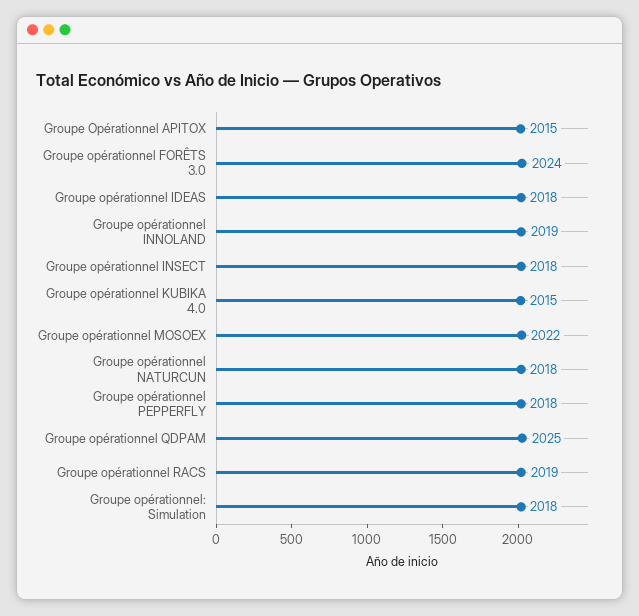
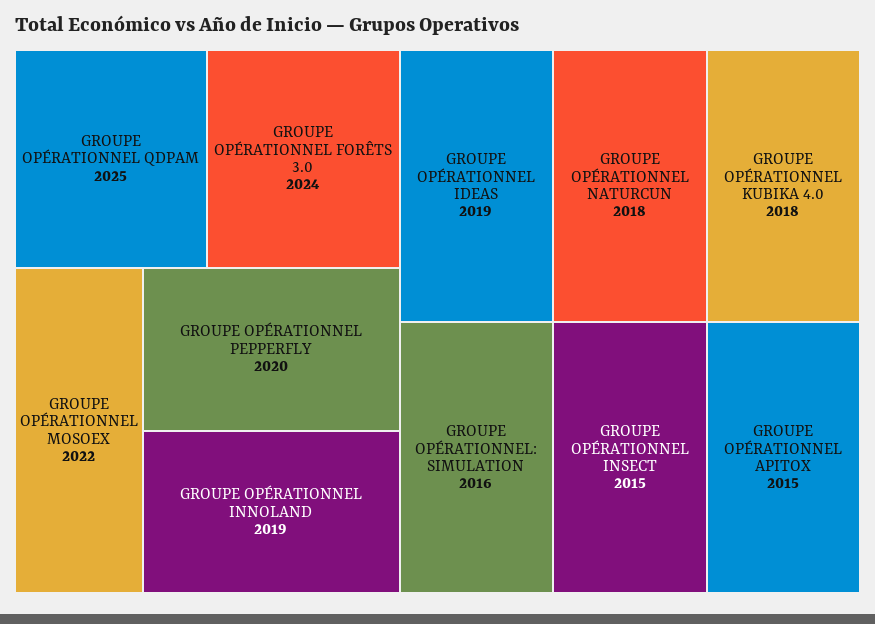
Groupe opérationnel IDEAS: 2018 -> 2019
Groupe opérationnel INSECT: 2018 -> 2015
Groupe opérationnel KUBIKA 4.0: 2015 -> 2018
Groupe opérationnel PEPPERFLY: 2018 -> 2020
Groupe opérationnel RACS: 2019 -> none
Groupe opérationnel: Simulation: 2018 -> 2016

